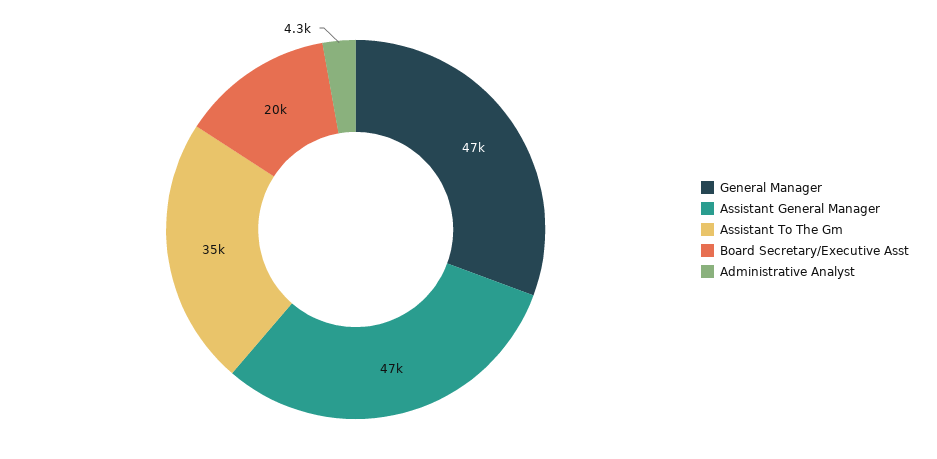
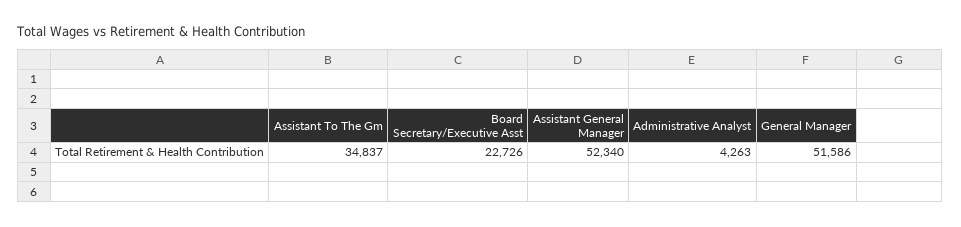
General Manager: 47000 -> 51586
Assistant General Manager: 47000 -> 52340
Board Secretary/Executive Asst: 20000 -> 22726

